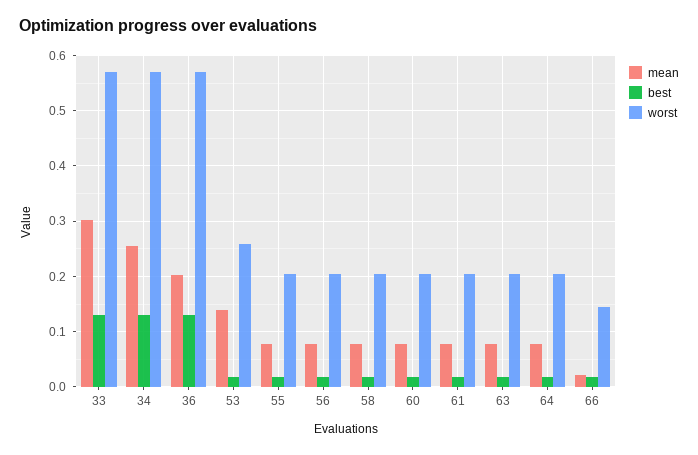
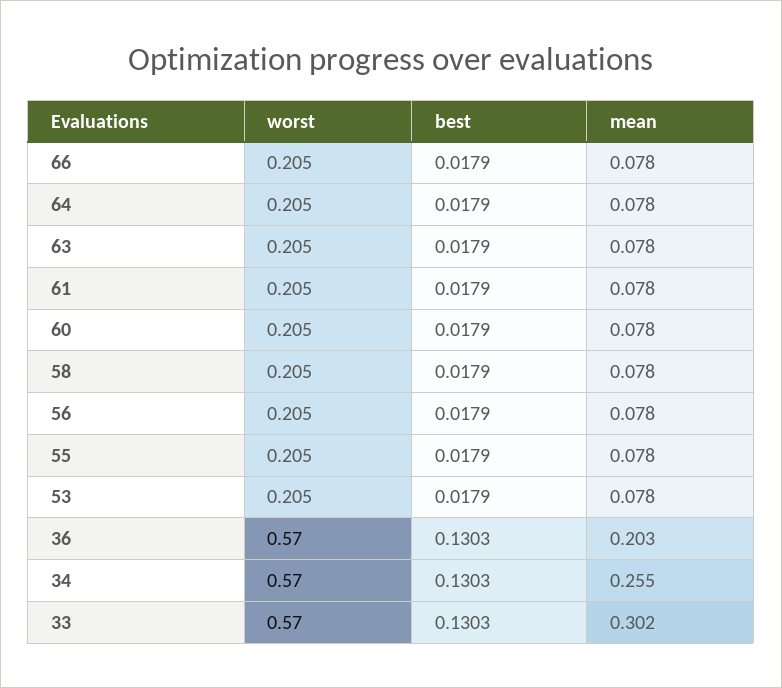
mean, 53: 0.14 -> 0.078
worst, 53: 0.26 -> 0.205
mean, 66: 0.02 -> 0.078
worst, 66: 0.14 -> 0.205

